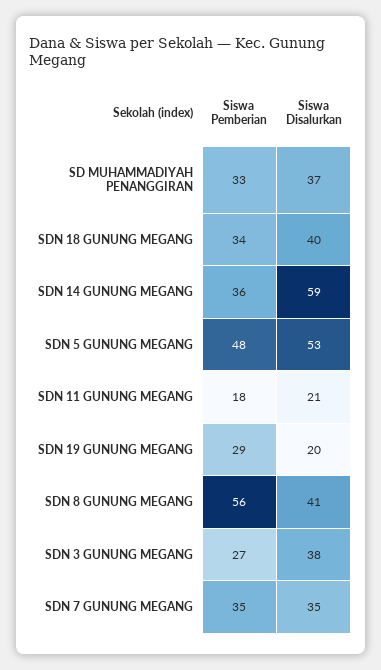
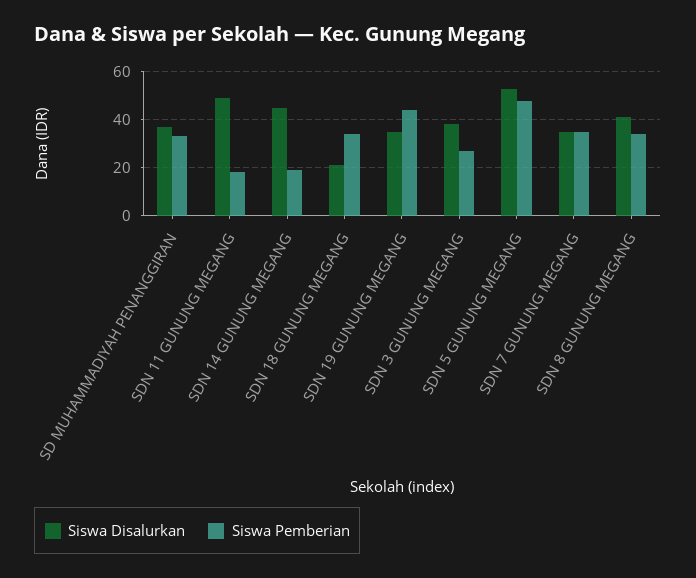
Siswa Disalurkan, SDN 18 GUNUNG MEGANG: 40 -> 20
Siswa Pemberian, SDN 14 GUNUNG MEGANG: 36 -> 20
Siswa Disalurkan, SDN 14 GUNUNG MEGANG: 59 -> 45
Siswa Disalurkan, SDN 11 GUNUNG MEGANG: 21 -> 50
Siswa Pemberian, SDN 19 GUNUNG MEGANG: 29 -> 45
Siswa Disalurkan, SDN 19 GUNUNG MEGANG: 20 -> 35
Siswa Pemberian, SDN 8 GUNUNG MEGANG: 56 -> 35

